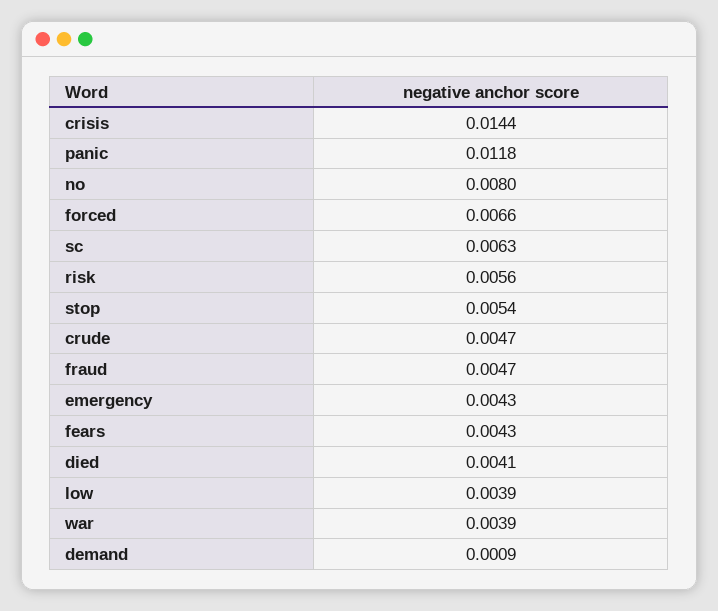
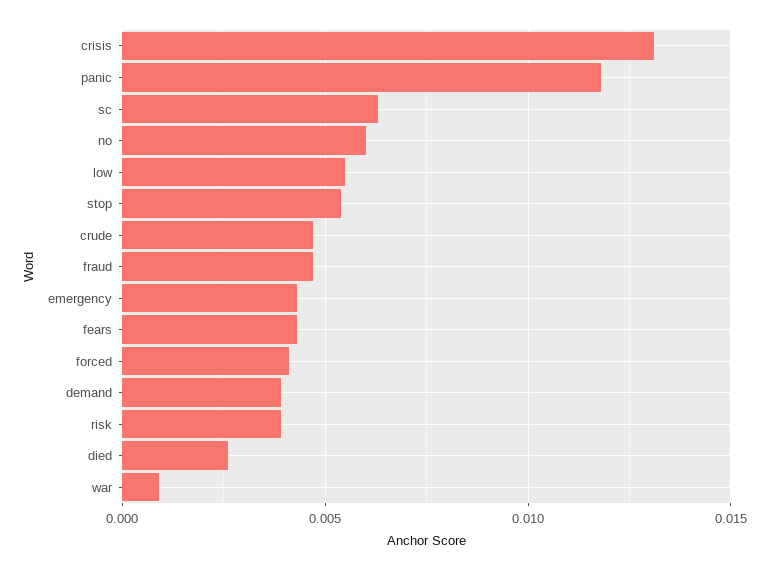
crisis: 0.0144 -> 0.013
no: 0.008 -> 0.006
forced: 0.0066 -> 0.004
risk: 0.0056 -> 0.004
died: 0.0041 -> 0.0025
low: 0.0039 -> 0.0055
war: 0.0039 -> 0.001
demand: 0.0009 -> 0.004

